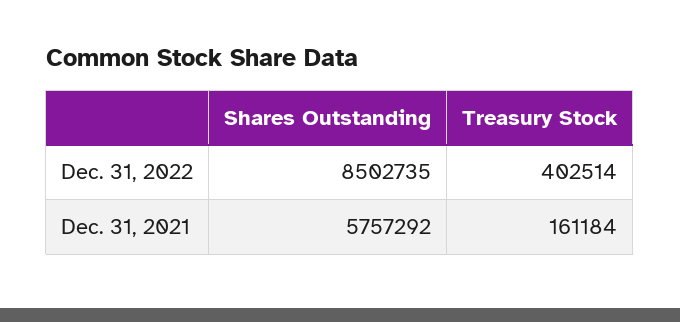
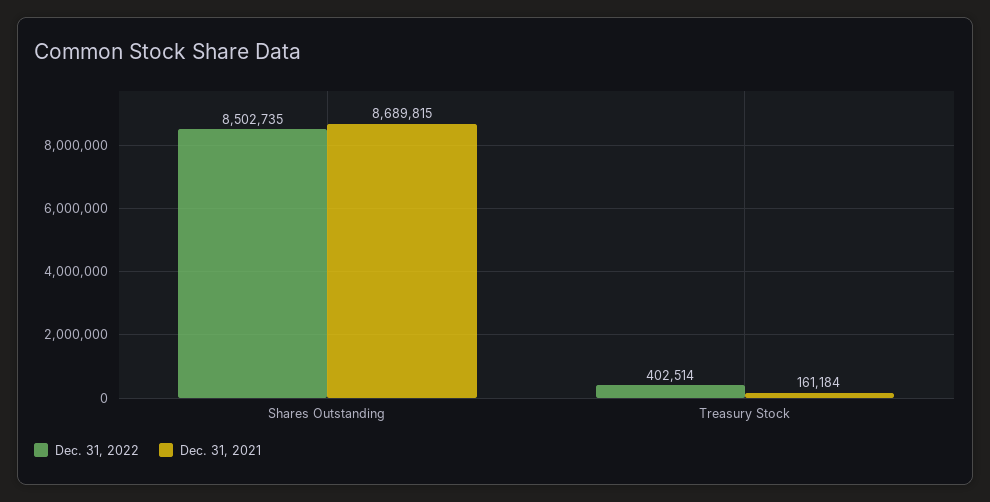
Dec. 31, 2021, Shares Outstanding: 5757292 -> 8689815

